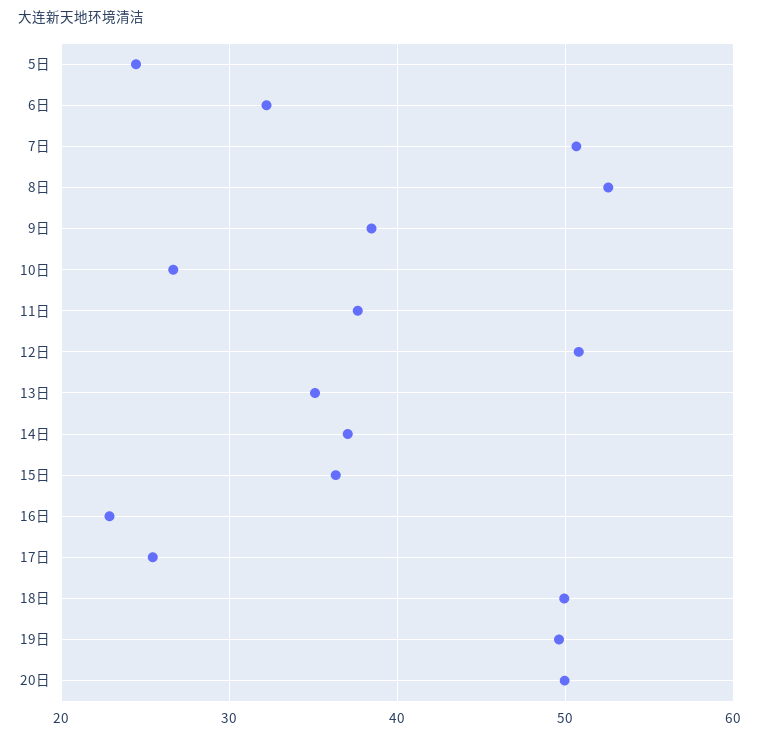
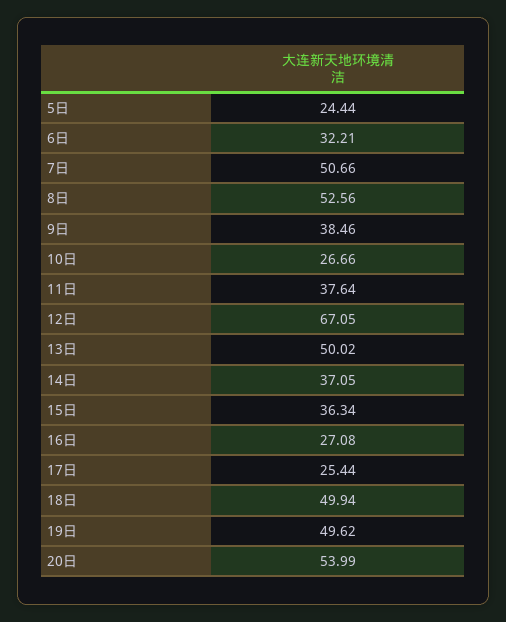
12日: 51 -> 67.05
13日: 35 -> 50.02
16日: 23 -> 27.08
20日: 50 -> 53.99

